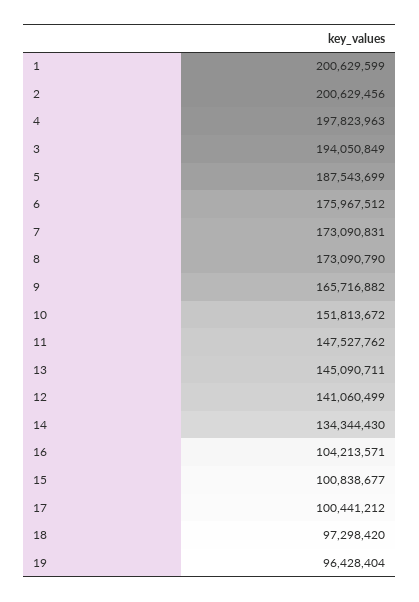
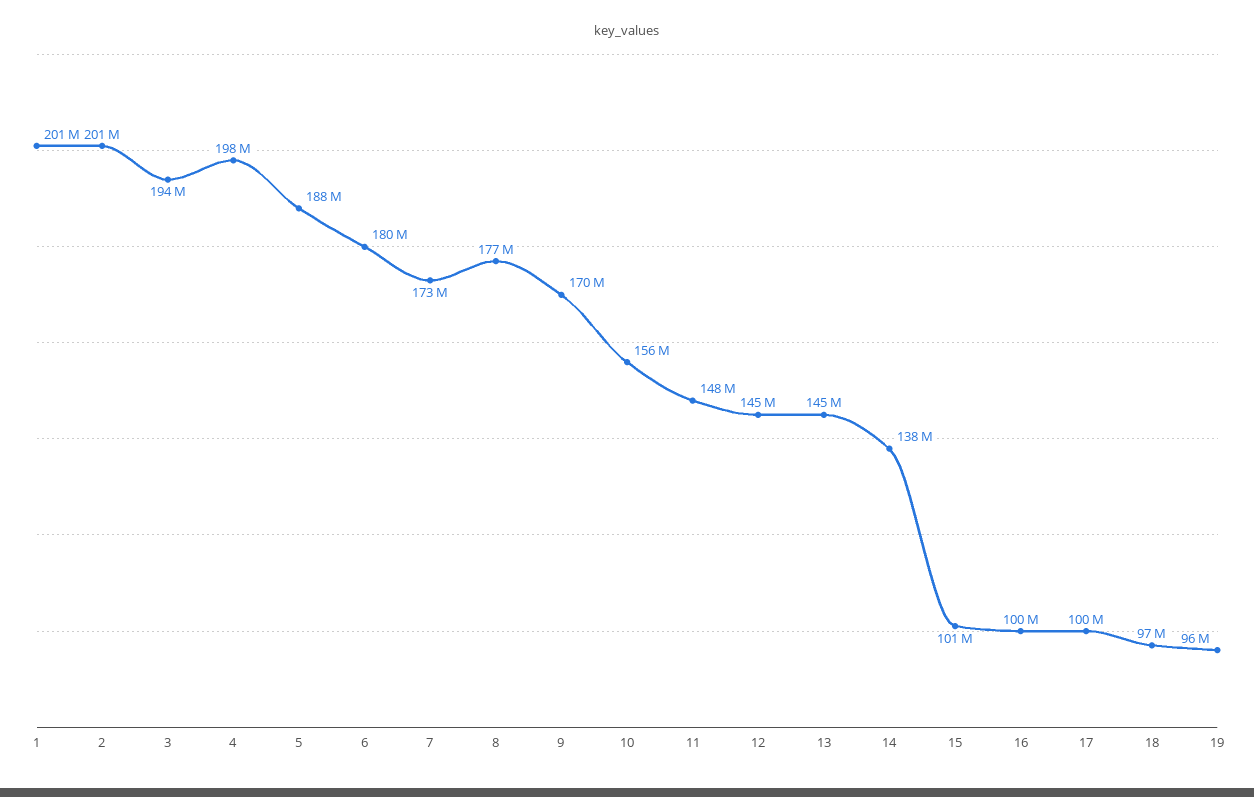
6: 175967512 -> 180000000
8: 173090790 -> 177000000
9: 165716882 -> 170000000
10: 151813672 -> 156000000
12: 141060499 -> 145000000
14: 134344430 -> 138000000
16: 104213571 -> 100000000

